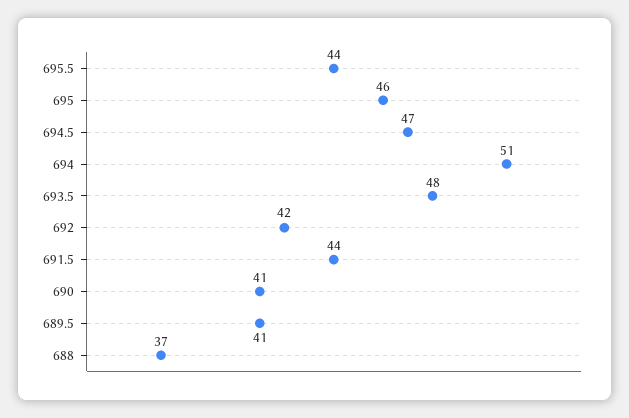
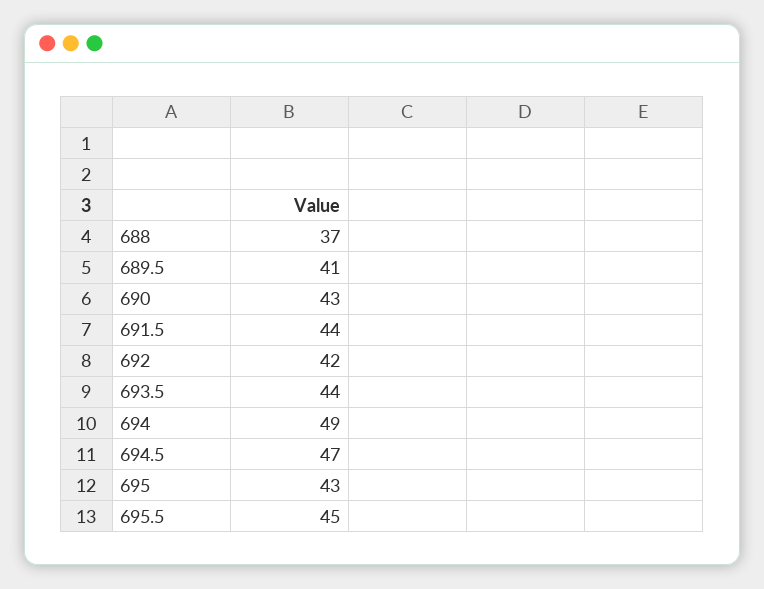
695.5: 44 -> 45
695: 46 -> 43
694: 51 -> 49
693.5: 48 -> 44
690: 41 -> 43

